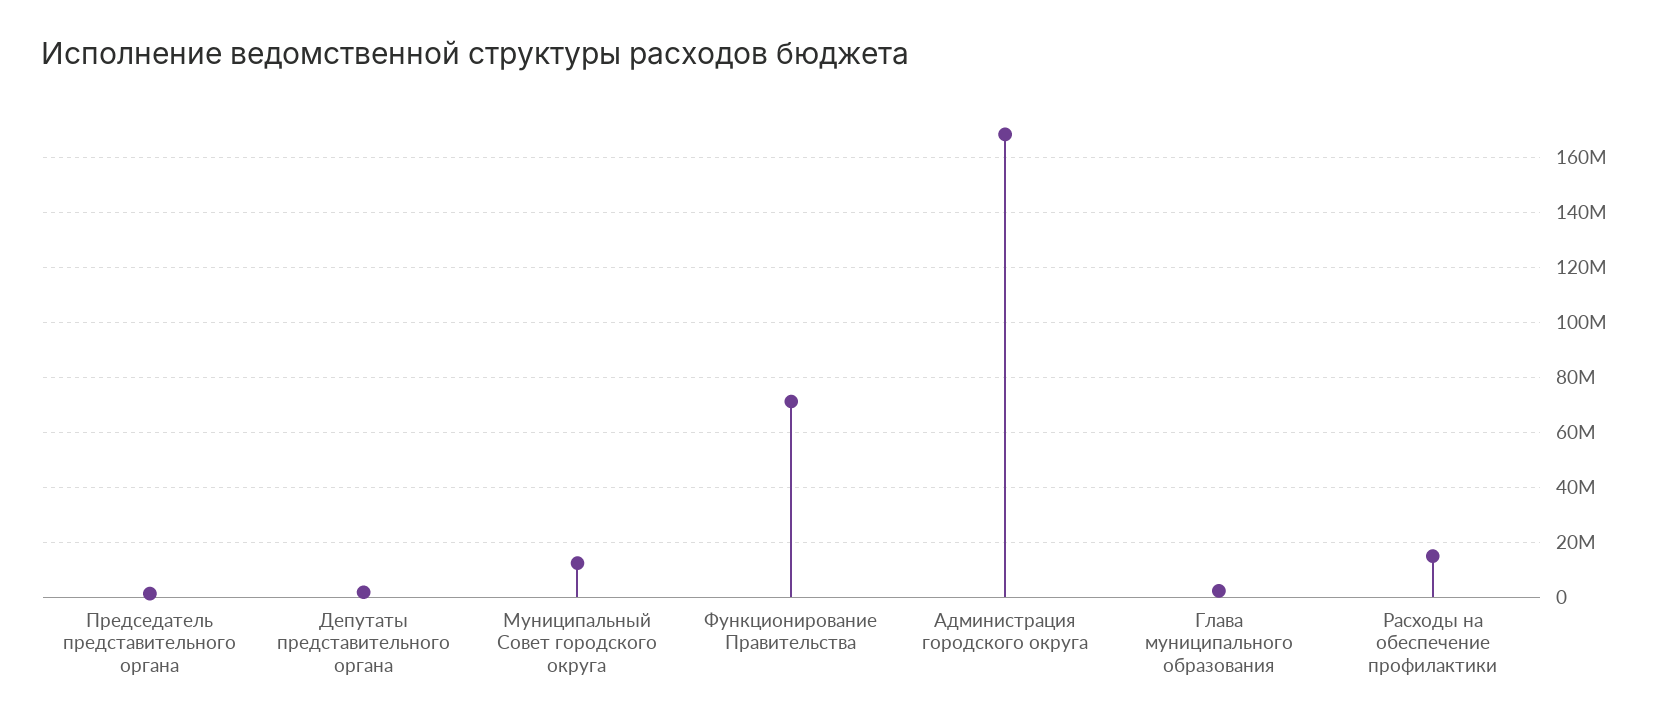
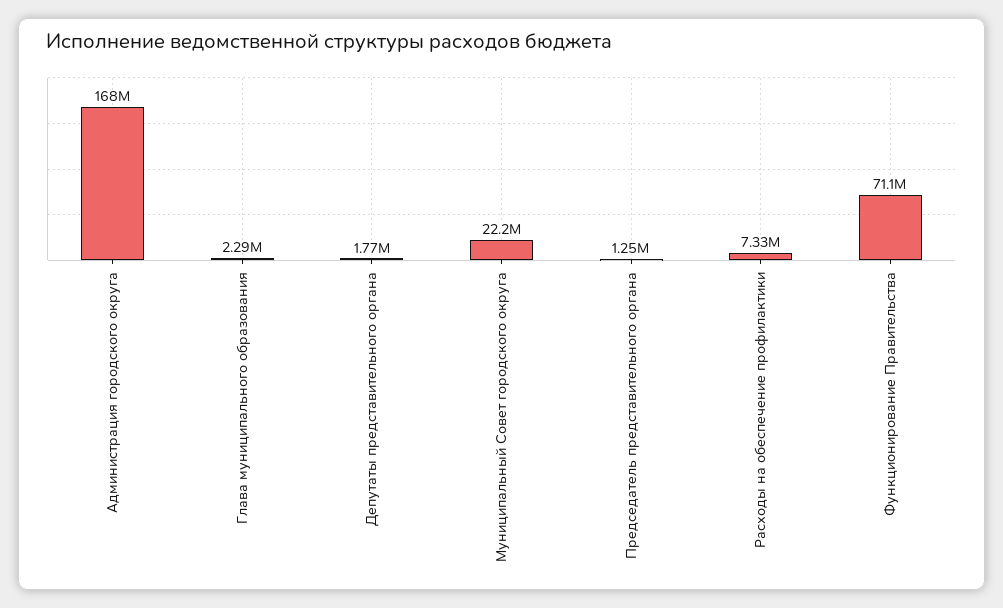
Муниципальный Совет городского округа: 12500000 -> 22200000
Расходы на обеспечение профилактики: 15000000 -> 7330000

